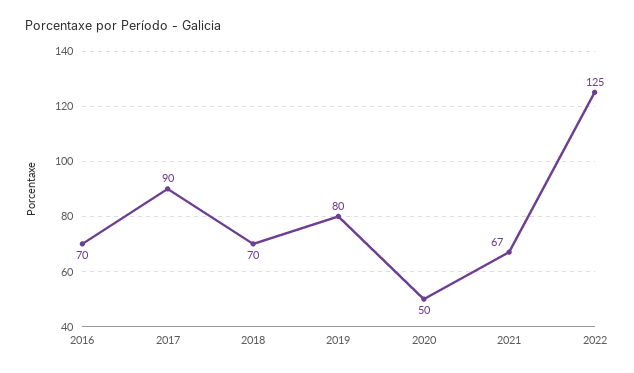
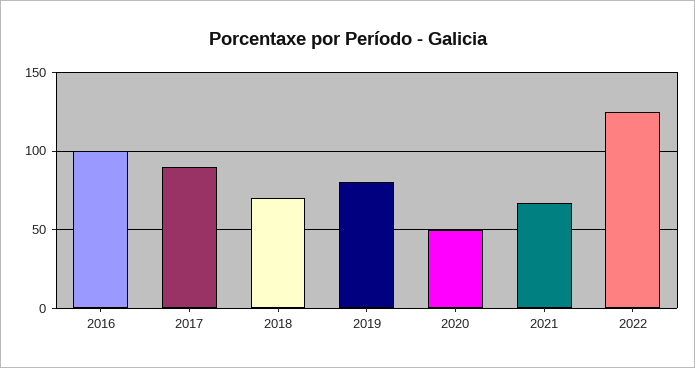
2016: 70 -> 100

